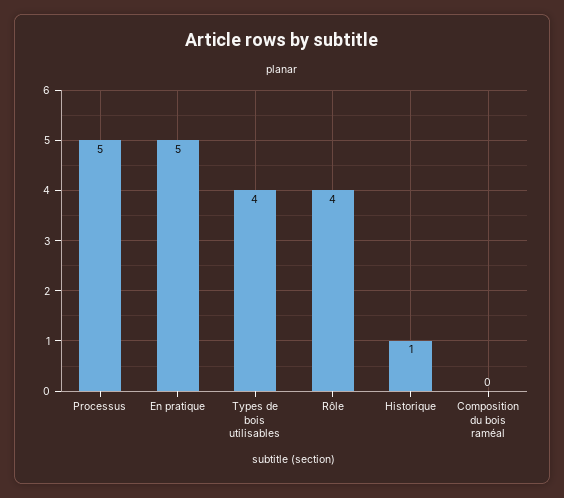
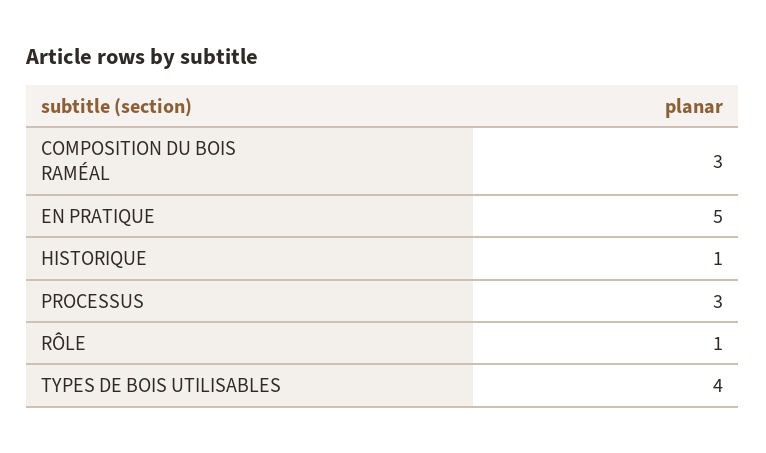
Processus: 5 -> 3
Rôle: 4 -> 1
Composition du bois raméal: 0 -> 3

